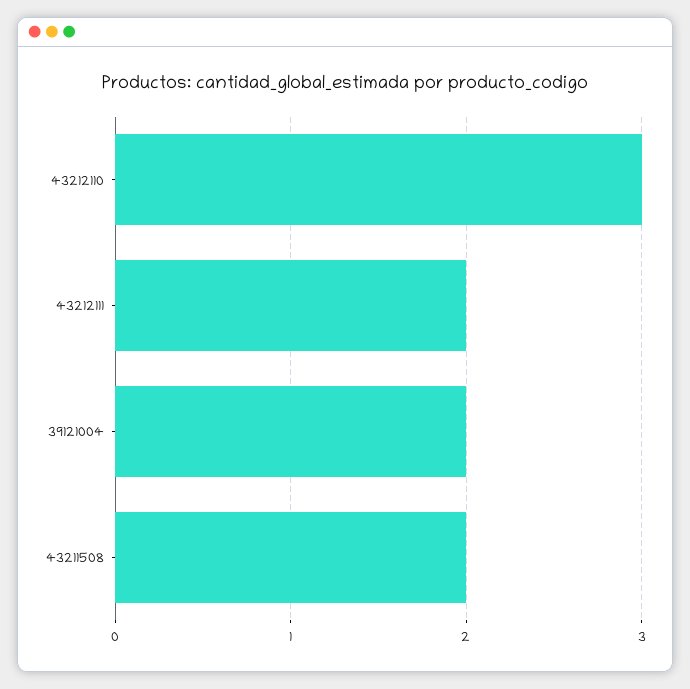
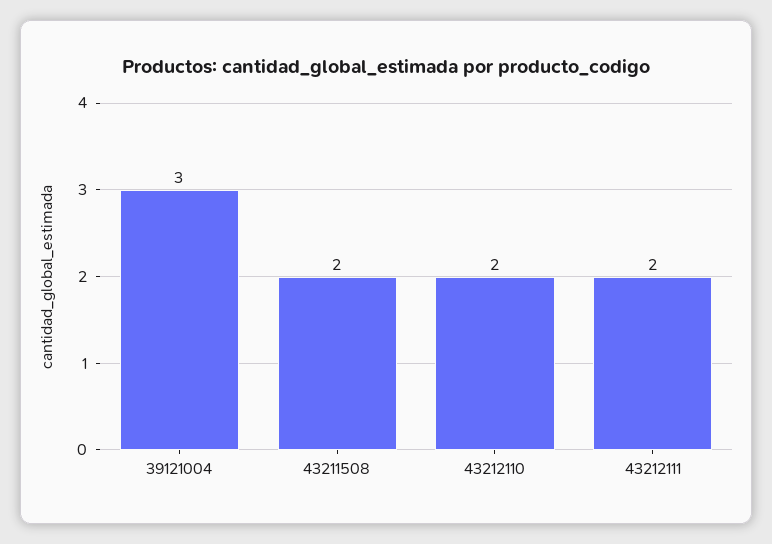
43212110: 3 -> 2
39121004: 2 -> 3

